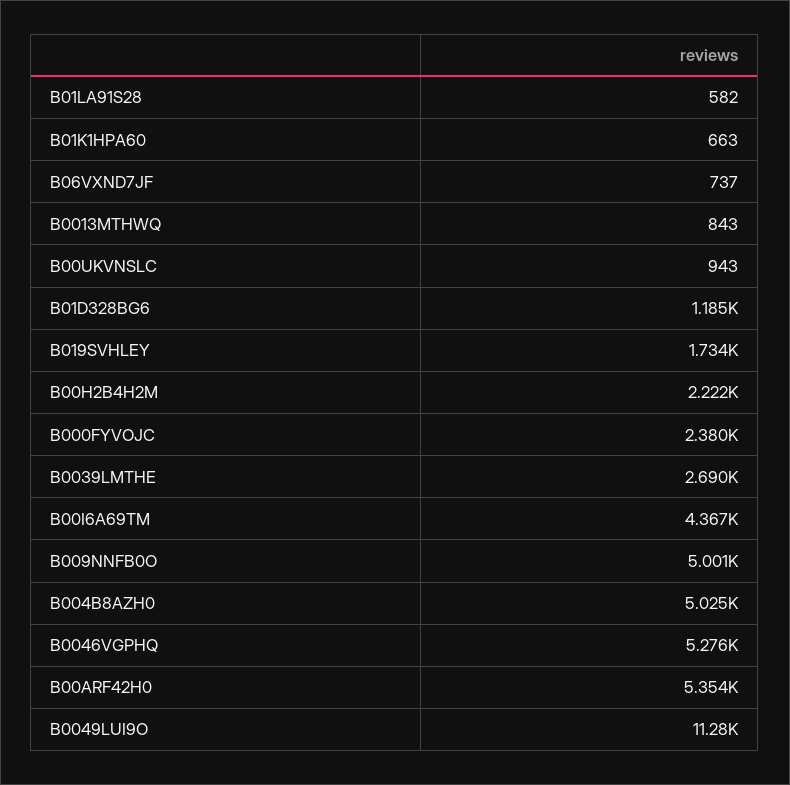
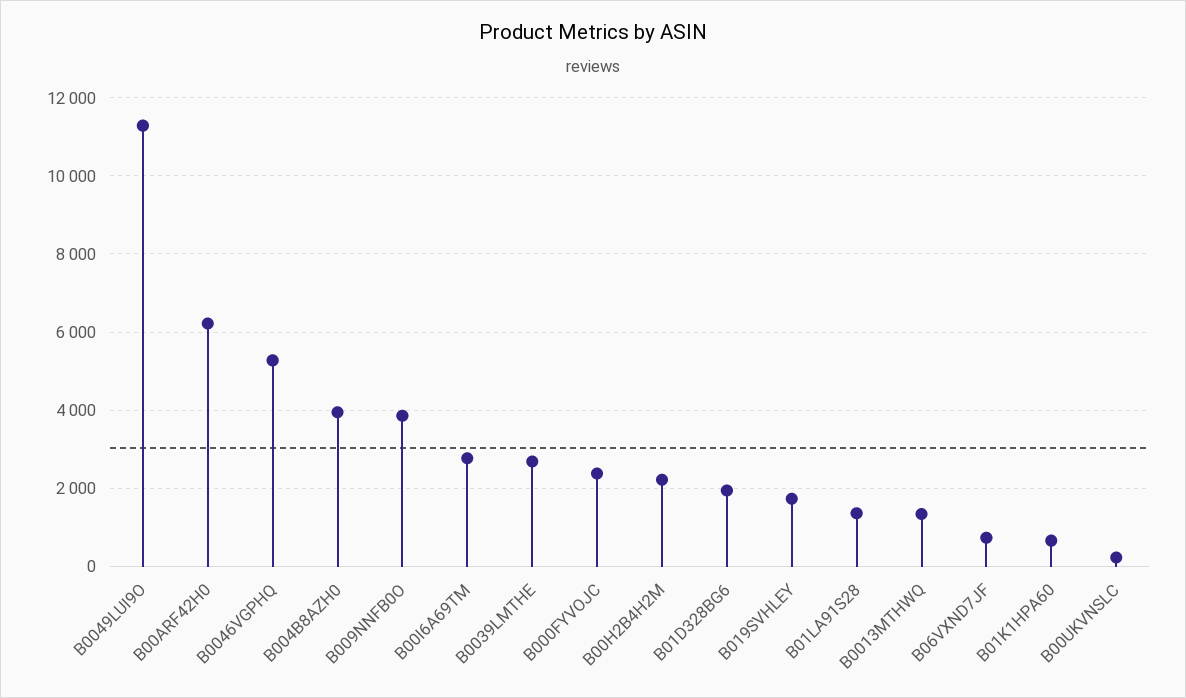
B01LA91S28: 582 -> 1400
B0013MTHWQ: 843 -> 1400
B00UKVNSLC: 943 -> 200
B01D328BG6: 1185 -> 2000
B00I6A69TM: 4367 -> 2800
B009NNFB0O: 5001 -> 3800
B004B8AZH0: 5025 -> 4000
B00ARF42H0: 5354 -> 6200

